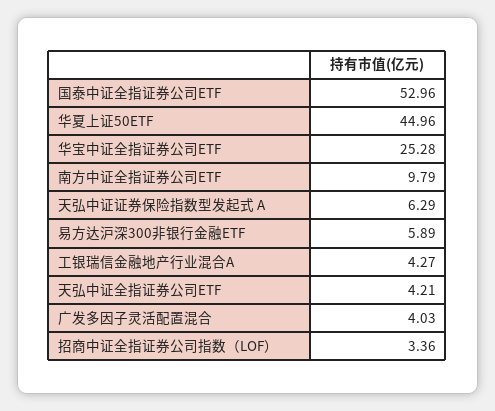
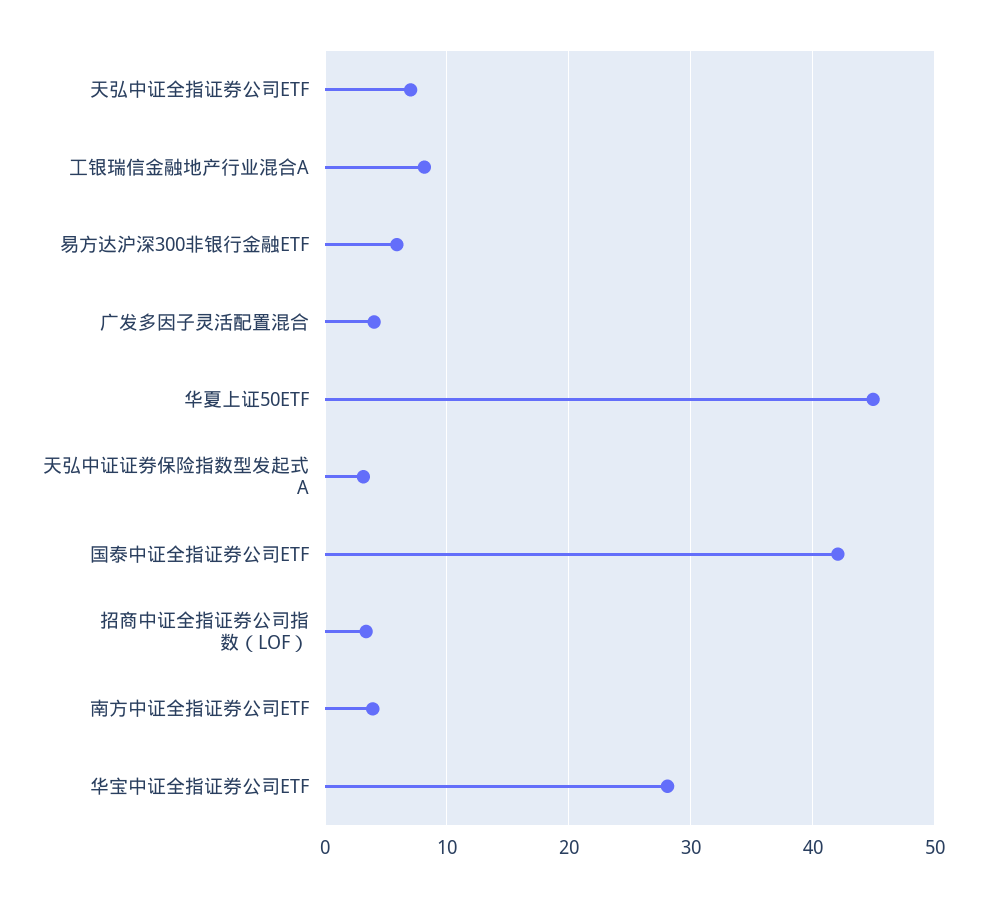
国泰中证全指证券公司ETF: 52.96 -> 42
华宝中证全指证券公司ETF: 25.28 -> 28
南方中证全指证券公司ETF: 9.79 -> 4
天弘中证证券保险指数型发起式 A: 6.29 -> 3
工银瑞信金融地产行业混合A: 4.27 -> 8
天弘中证全指证券公司ETF: 4.21 -> 7

